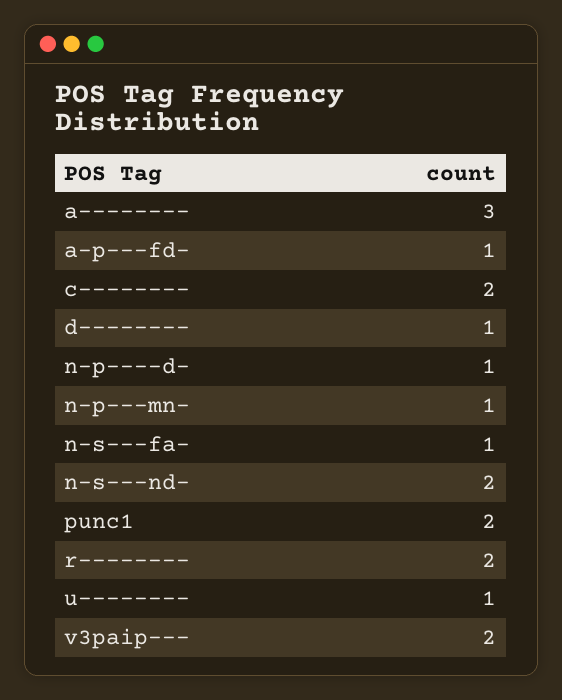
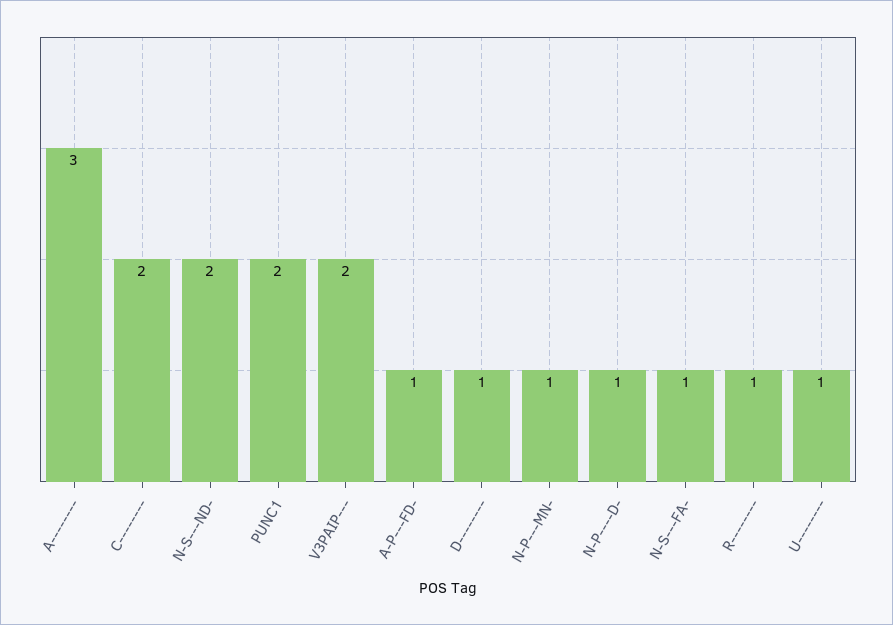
r--------: 2 -> 1

